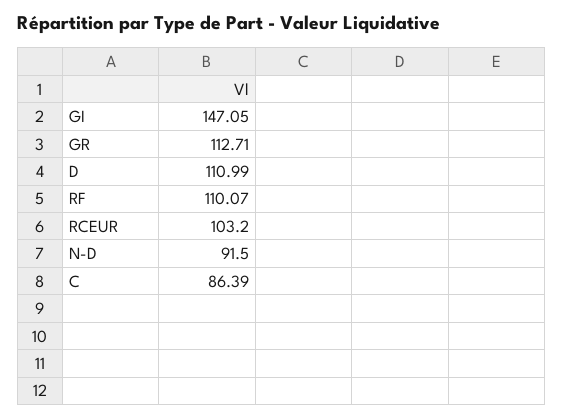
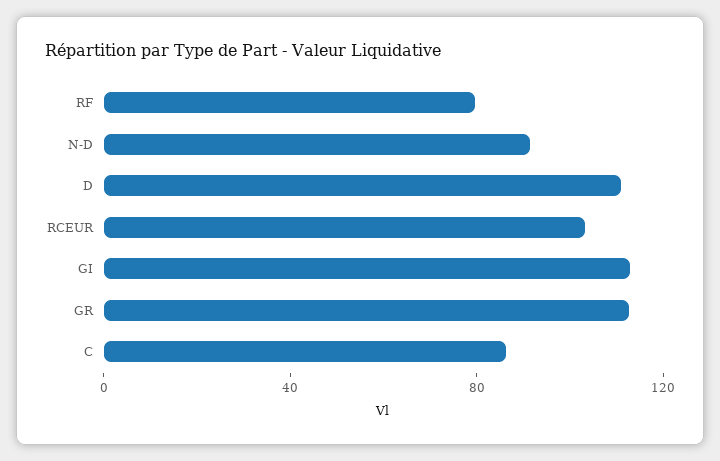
GI: 147.05 -> 110
RF: 110.07 -> 80

